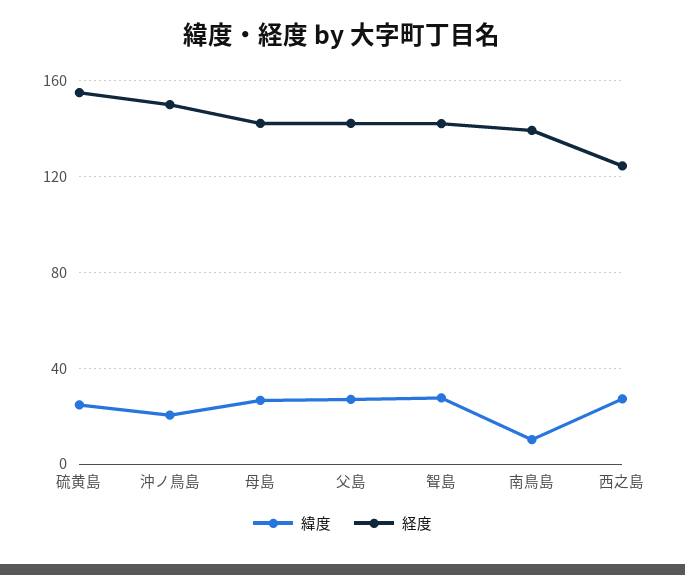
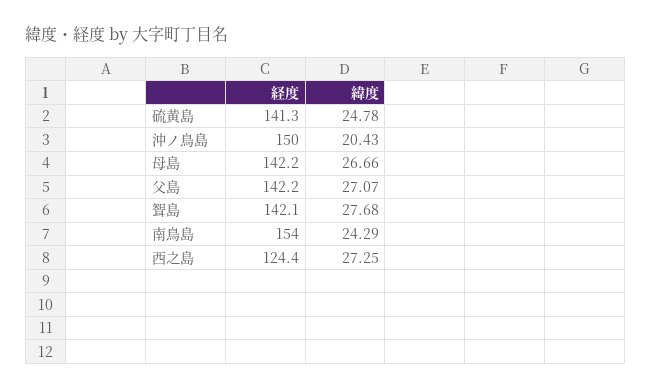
経度, 硫黄島: 155 -> 141.3
緯度, 南鳥島: 10 -> 24.29
経度, 南鳥島: 140 -> 154

